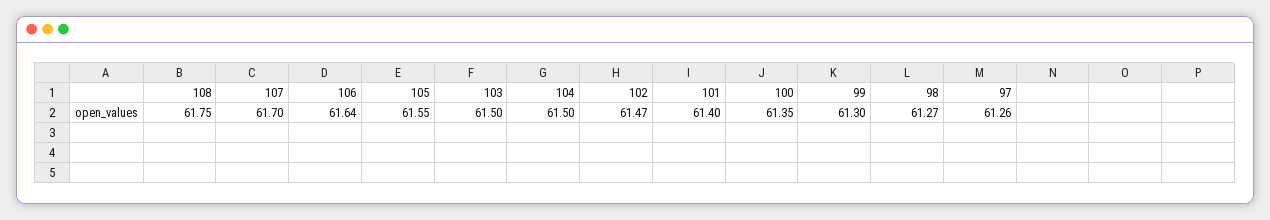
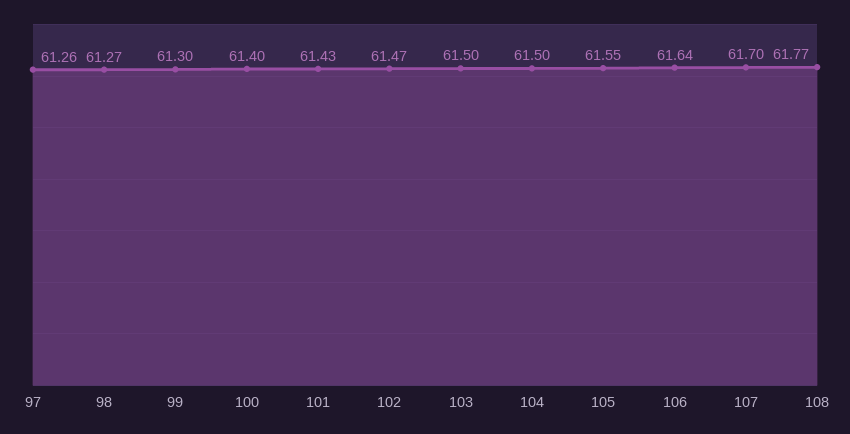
108: 61.75 -> 61.77
101: 61.4 -> 61.43
100: 61.35 -> 61.4

